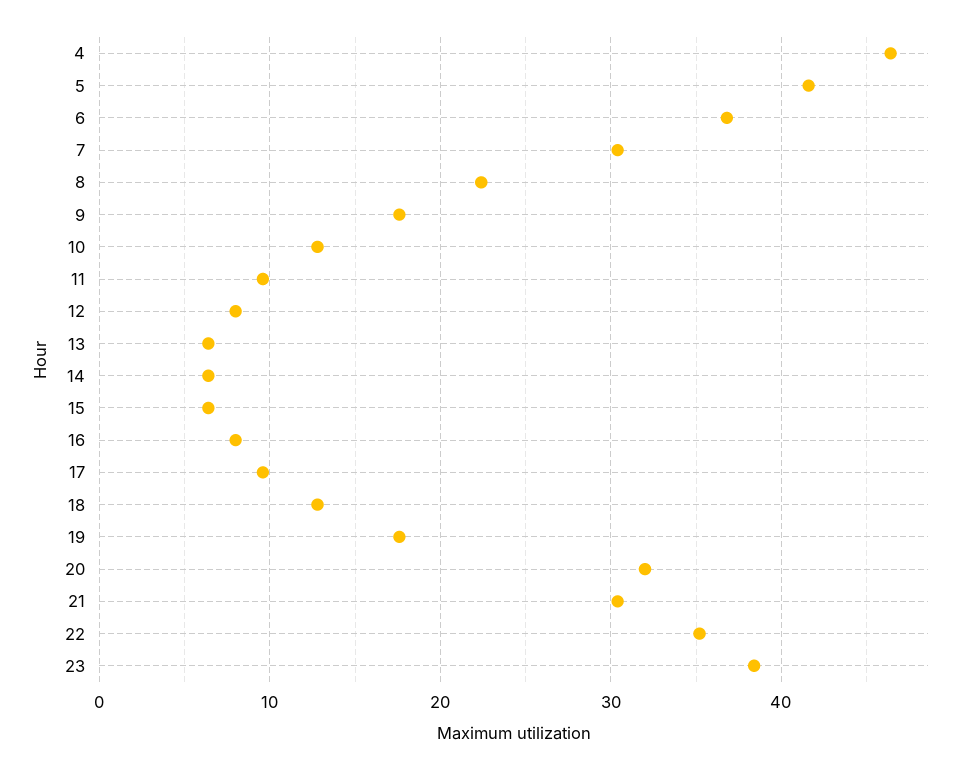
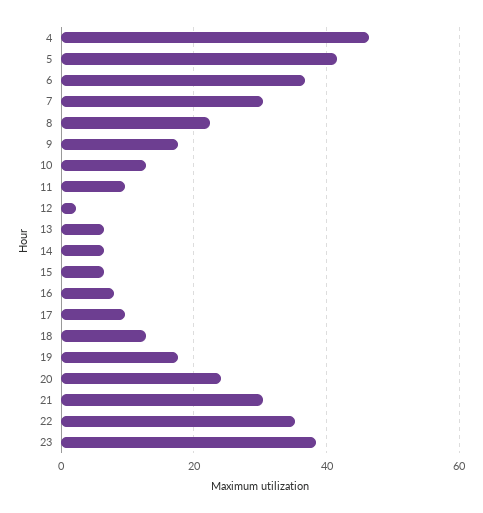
12: 8 -> 2
20: 32 -> 24

